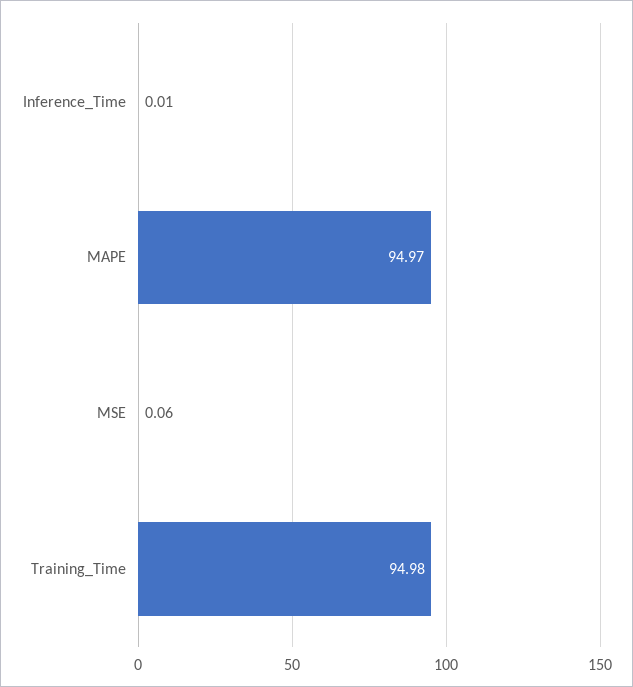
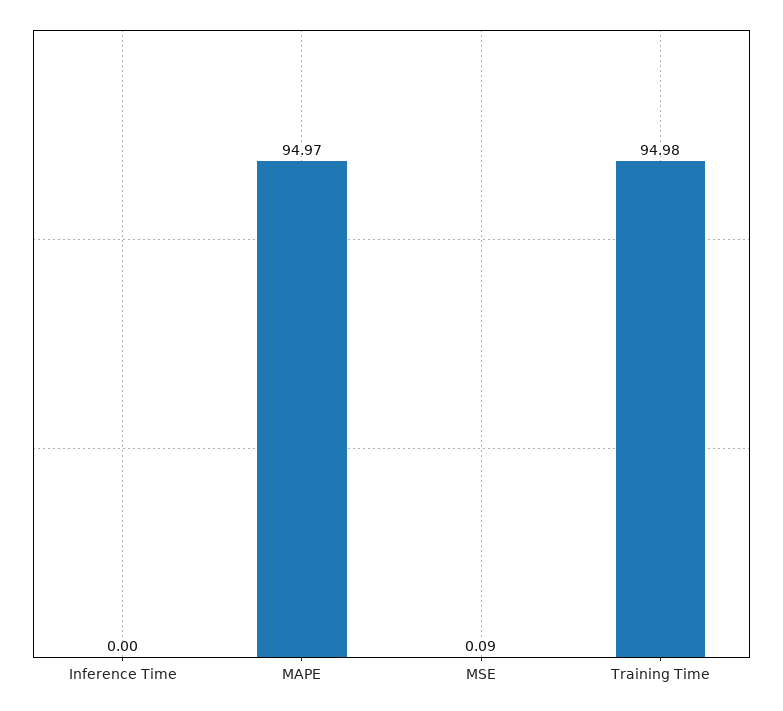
Inference_Time: 0.01 -> 0
MSE: 0.06 -> 0.09

